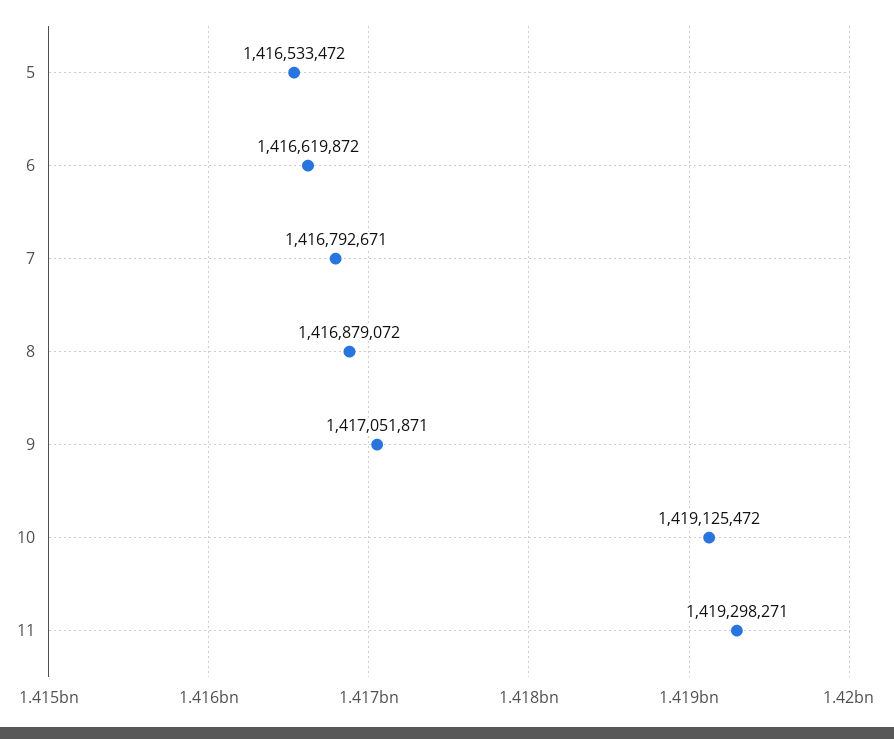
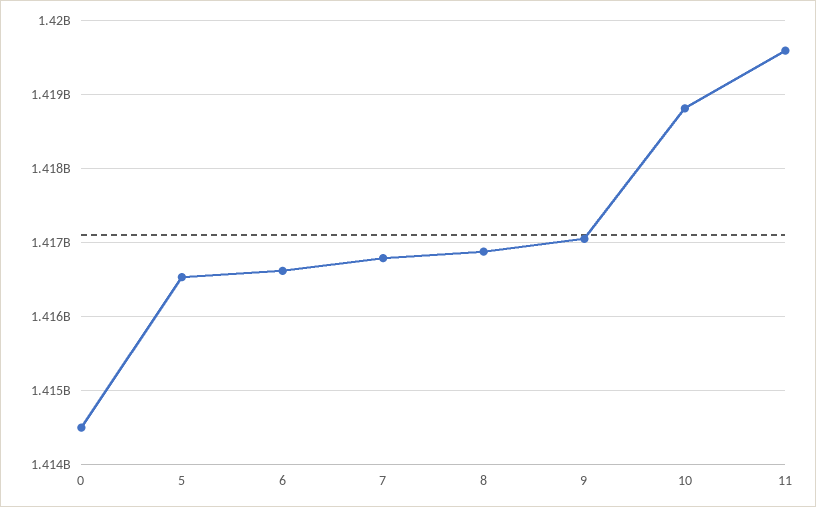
10: 1419125472 -> 1418800000
11: 1419298271 -> 1419600000
0: none -> 1414500000

